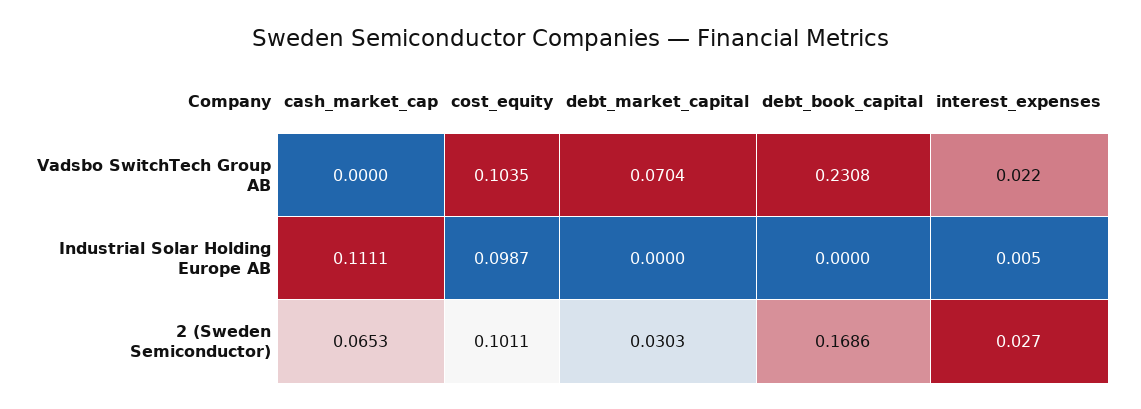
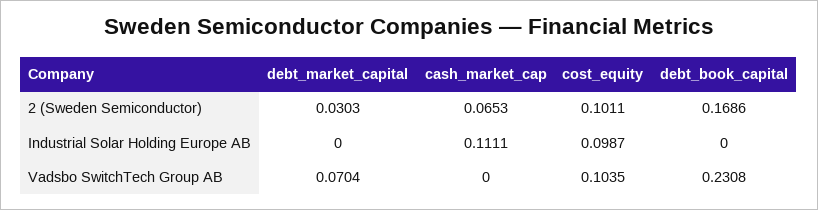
interest_expenses, Vadsbo SwitchTech Group AB: 0.022 -> none
interest_expenses, Industrial Solar Holding Europe AB: 0.005 -> none
interest_expenses, 2 (Sweden Semiconductor): 0.027 -> none

